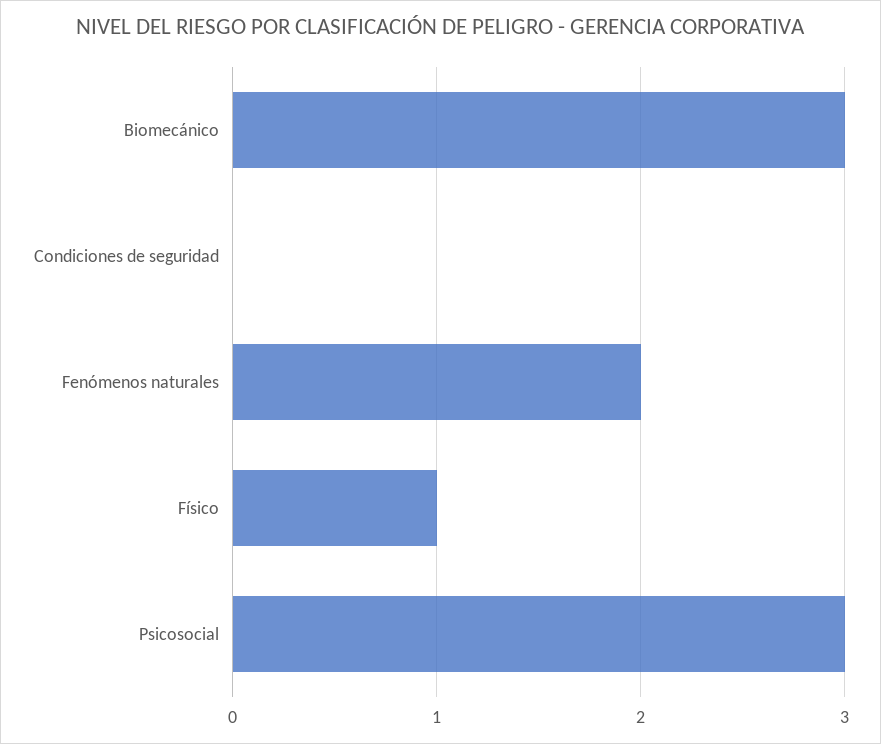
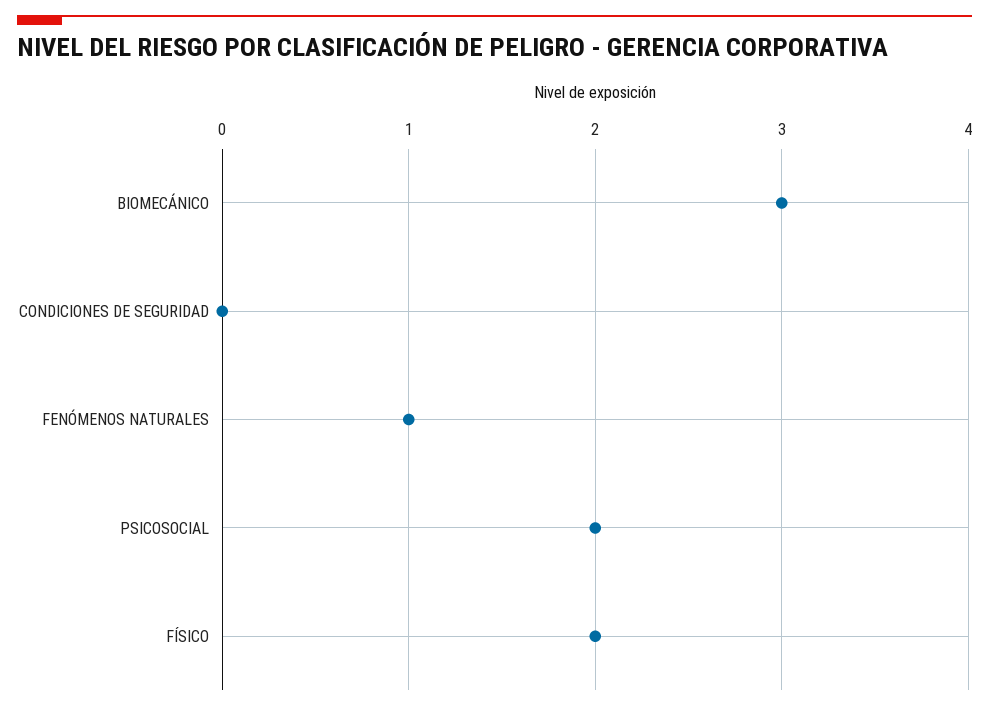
Fenómenos naturales: 2 -> 1
Físico: 1 -> 2
Psicosocial: 3 -> 2

